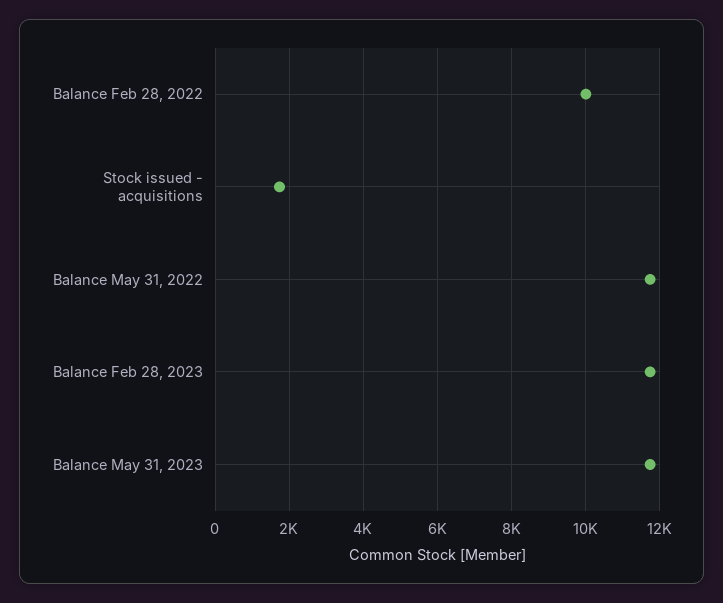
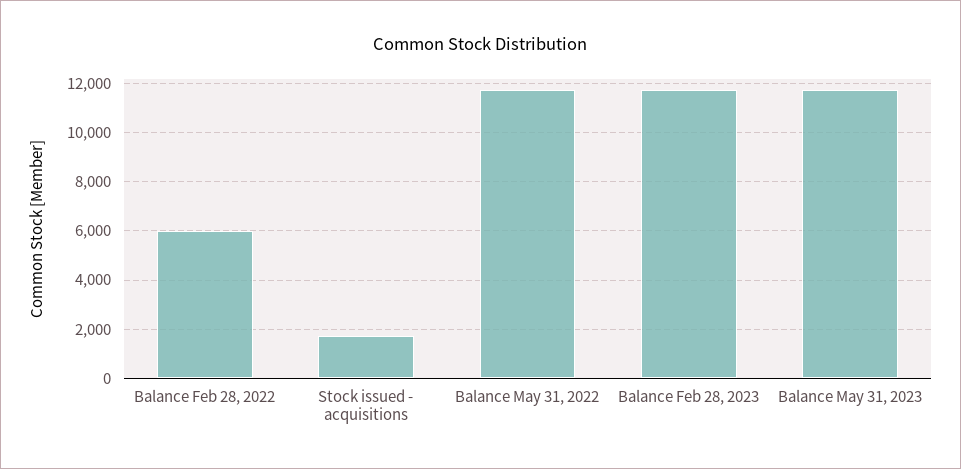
Balance Feb 28, 2022: 10000 -> 6000

